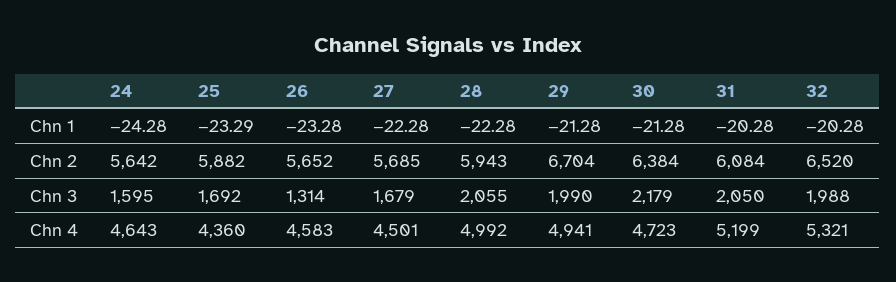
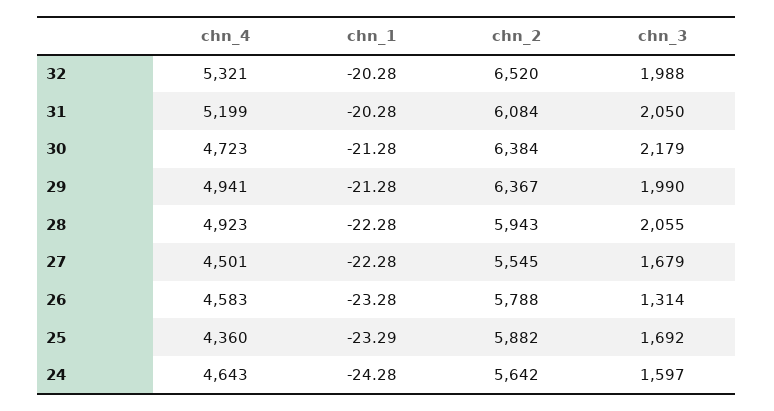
26, Chn 2: 5652 -> 5788
27, Chn 2: 5685 -> 5545
29, Chn 2: 6704 -> 6367
24, Chn 3: 1595 -> 1597
28, Chn 4: 4992 -> 4923

